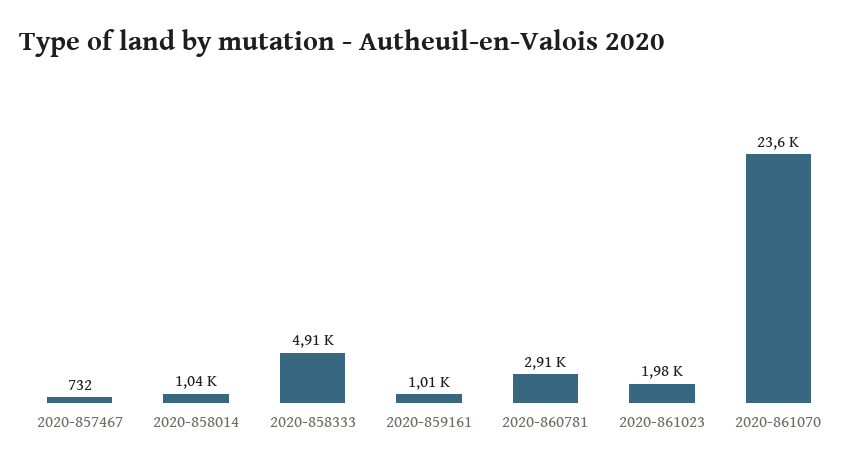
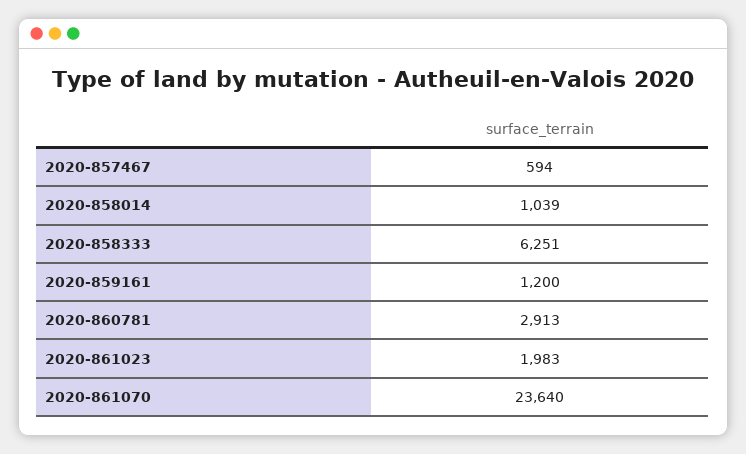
2020-857467: 732 -> 594
2020-858333: 4910 -> 6251
2020-859161: 1010 -> 1200

